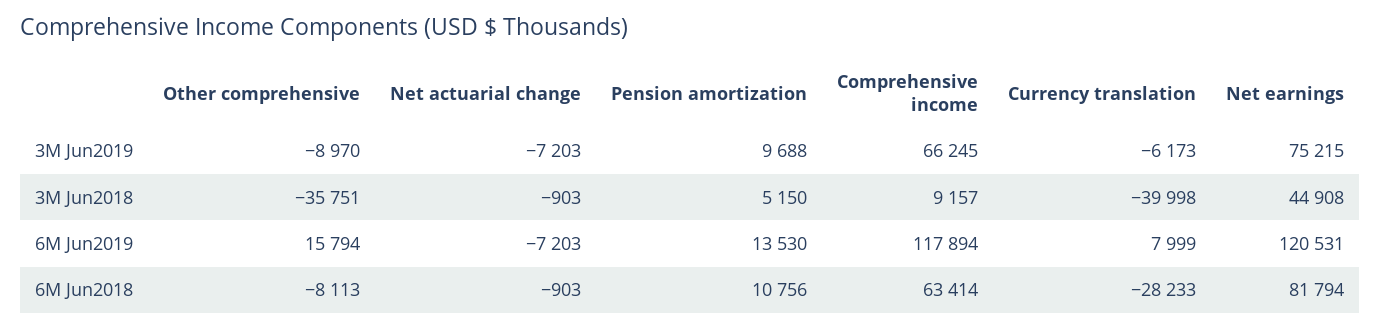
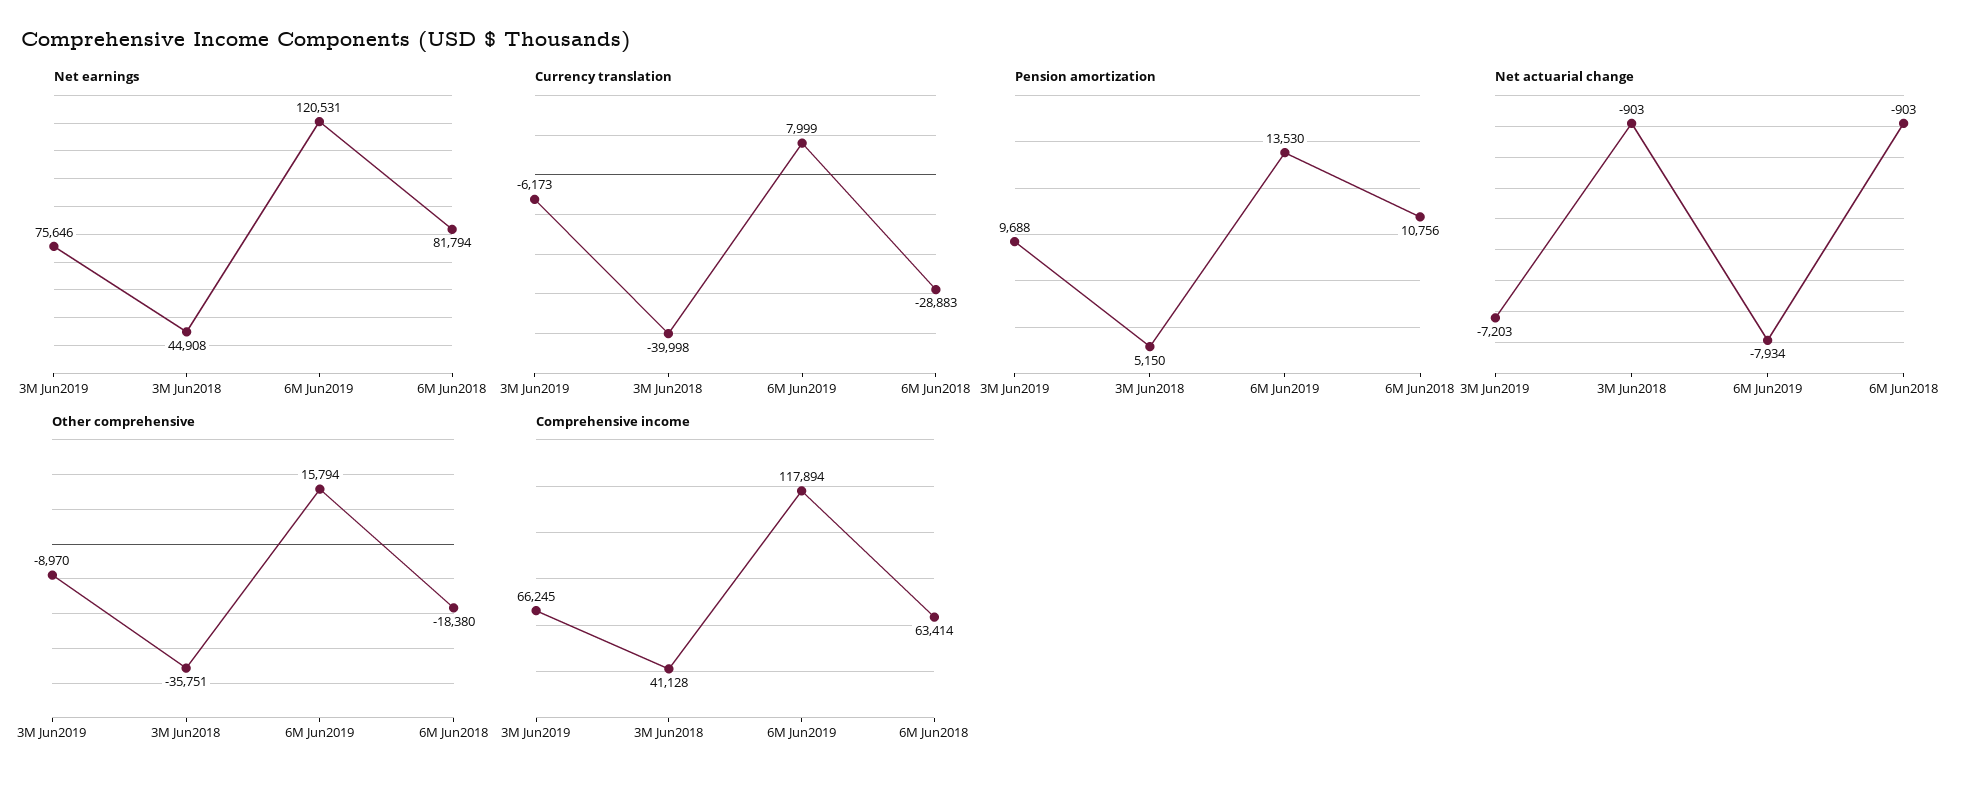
Net earnings, 3M Jun2019: 75215 -> 75646
Comprehensive income, 3M Jun2018: 9157 -> 41128
Net actuarial change, 6M Jun2019: -7203 -> -7934
Other comprehensive, 6M Jun2018: -8113 -> -18380
Currency translation, 6M Jun2018: -28233 -> -28883

